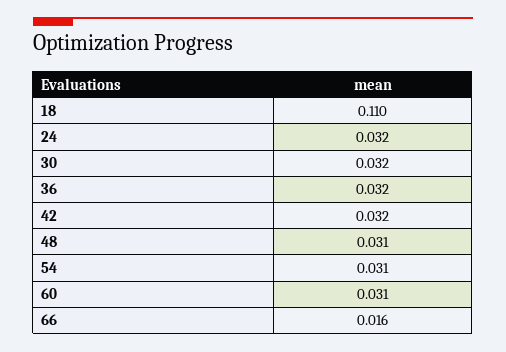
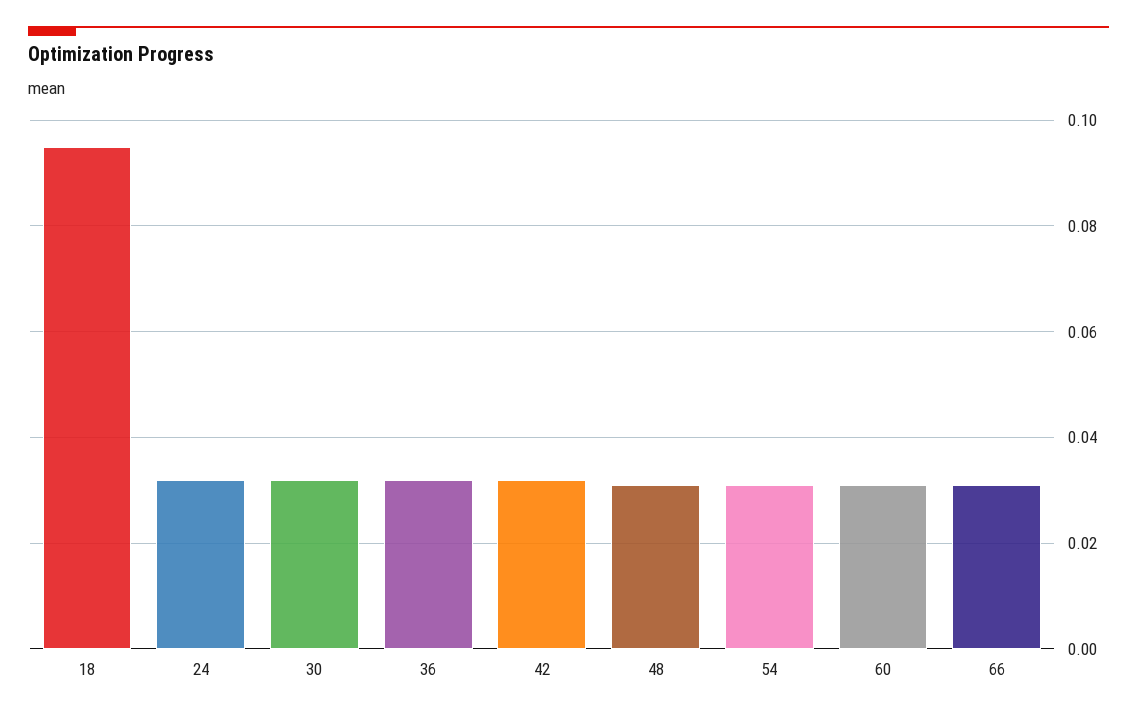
18: 0.11 -> 0.095
66: 0.016 -> 0.03

